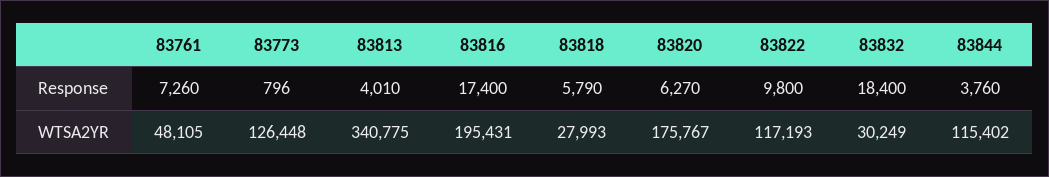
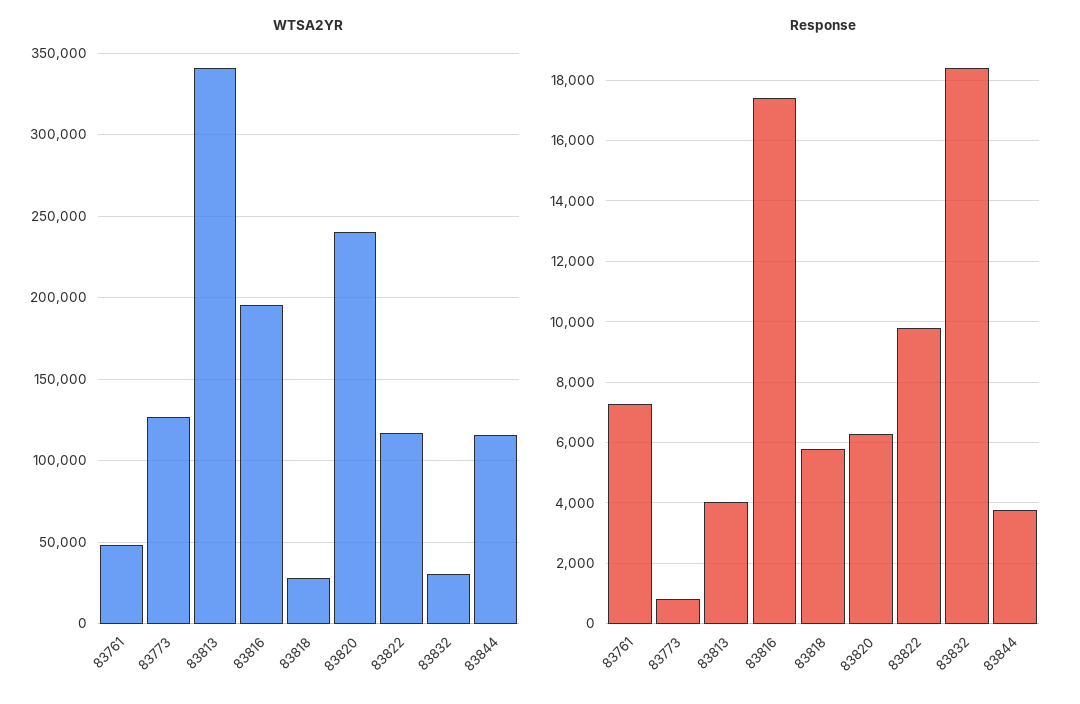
WTSA2YR, 83820: 175767 -> 240000

